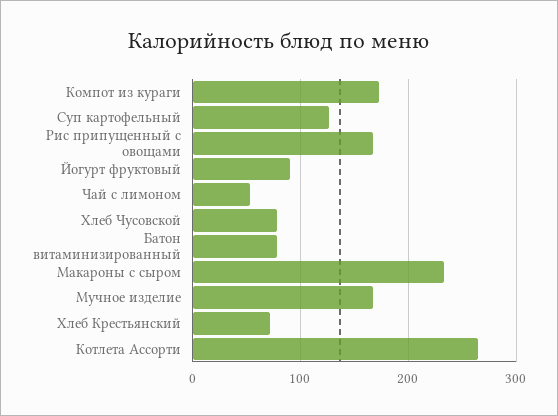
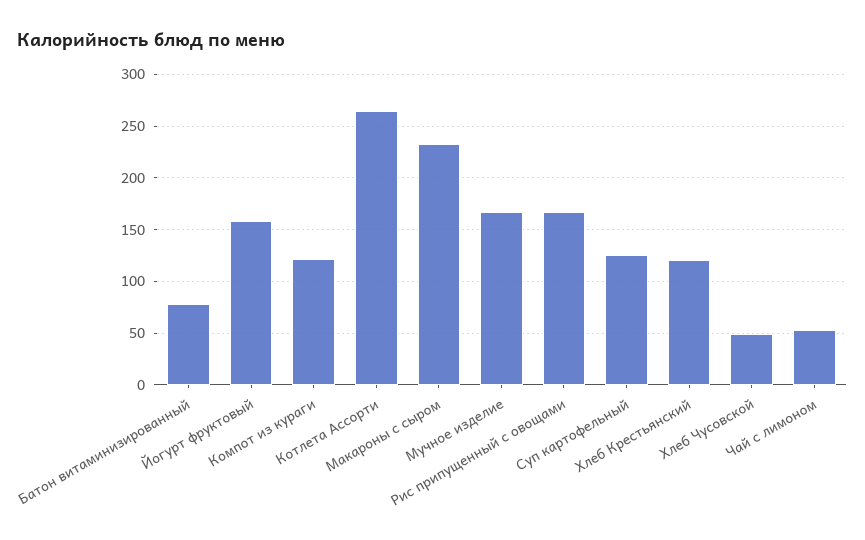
Компот из кураги: 170 -> 120
Йогурт фруктовый: 90 -> 160
Хлеб Чусовской: 80 -> 50
Хлеб Крестьянский: 70 -> 120

